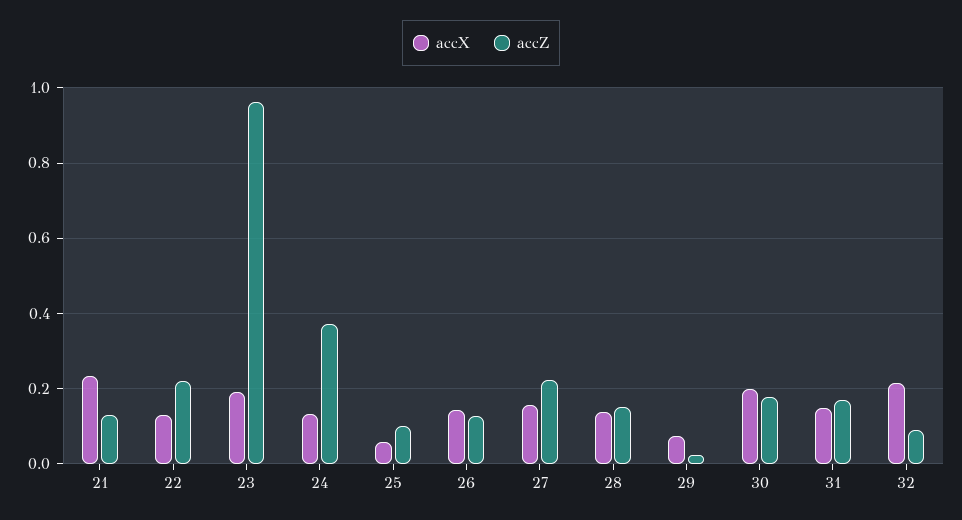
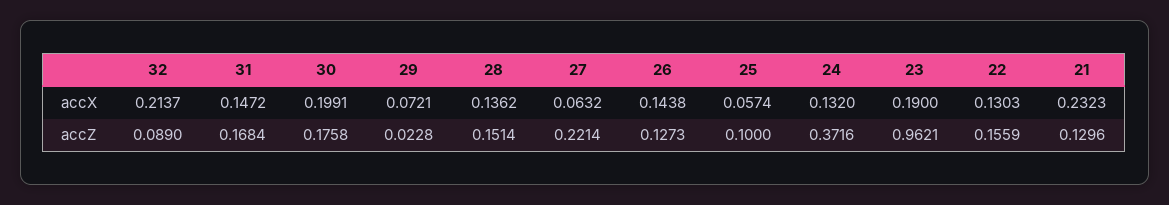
accZ, 22: 0.22 -> 0.1559
accX, 27: 0.16 -> 0.0632

